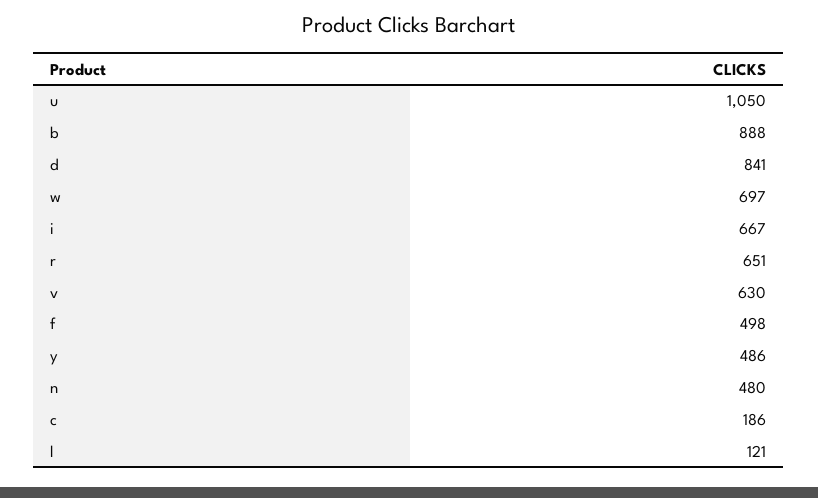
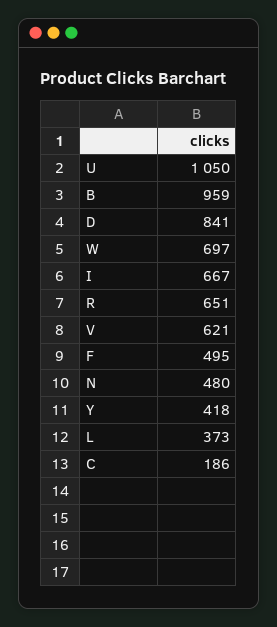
b: 888 -> 959
v: 630 -> 621
f: 498 -> 495
y: 486 -> 418
l: 121 -> 373

